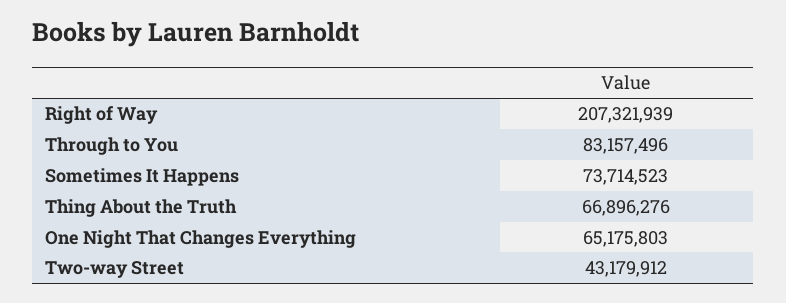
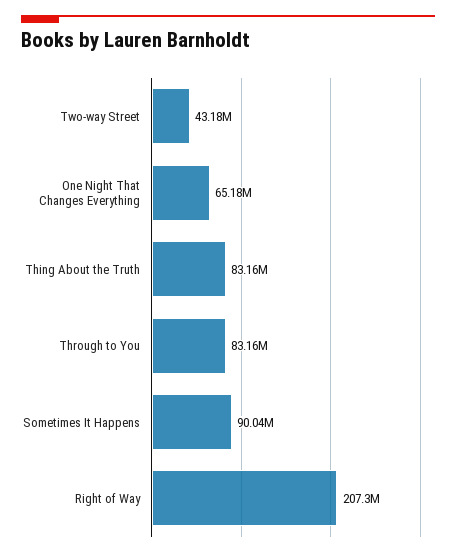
Sometimes It Happens: 73714523 -> 90040000
Thing About the Truth: 66896276 -> 83160000

